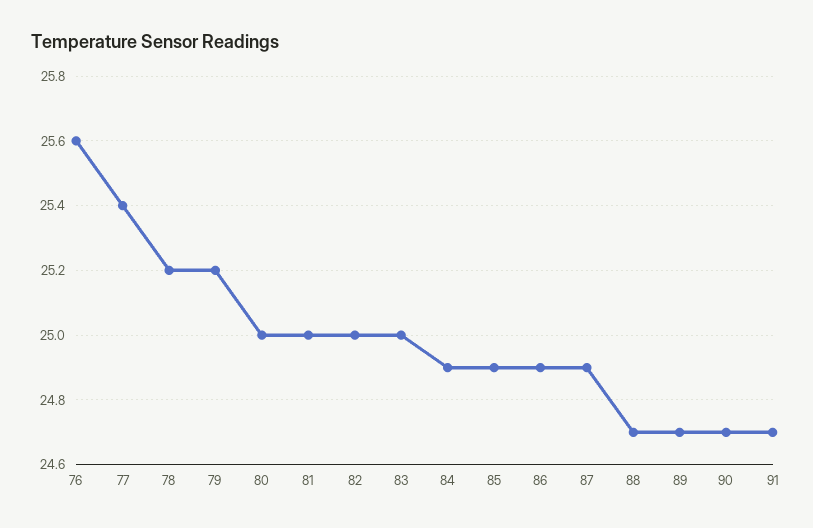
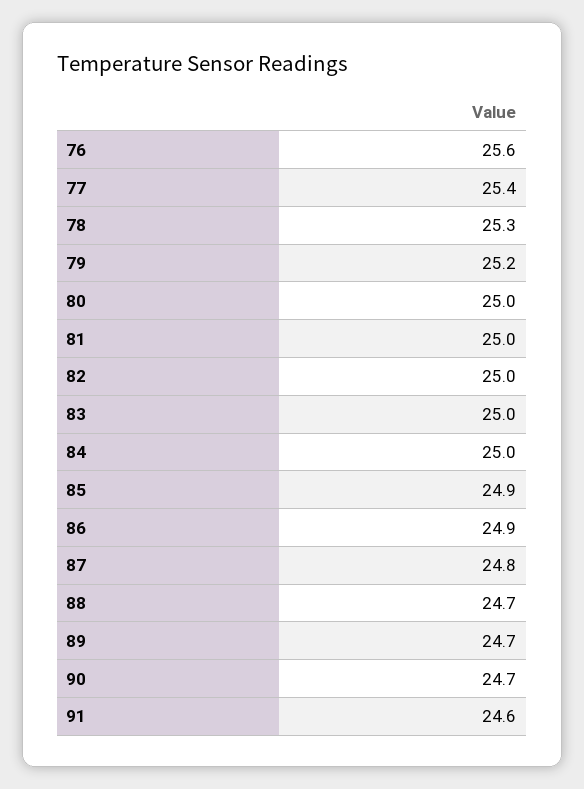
78: 25.2 -> 25.3
84: 24.9 -> 25
87: 24.9 -> 24.8
91: 24.7 -> 24.6

